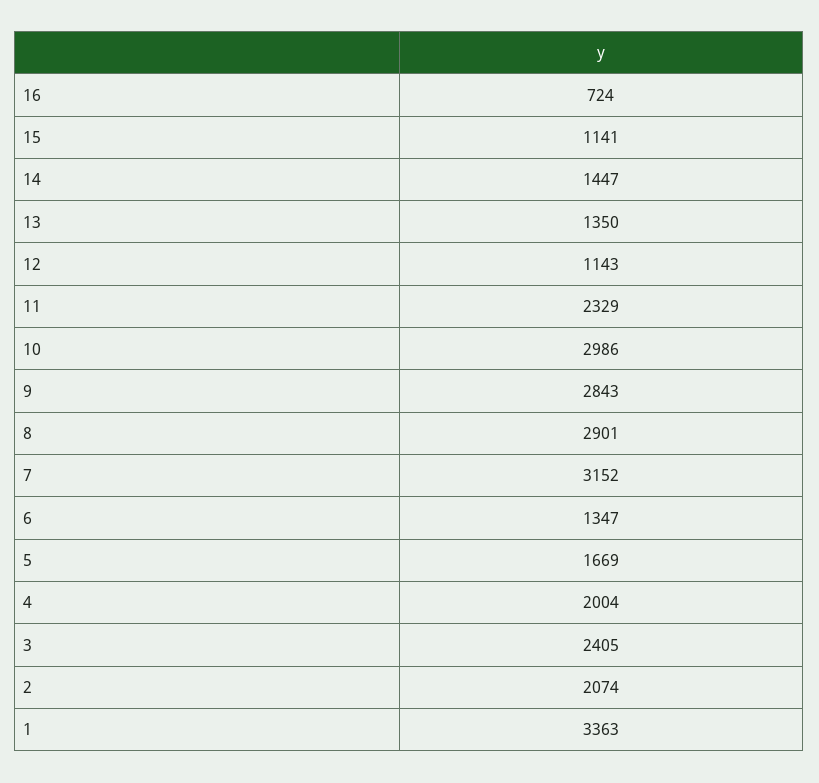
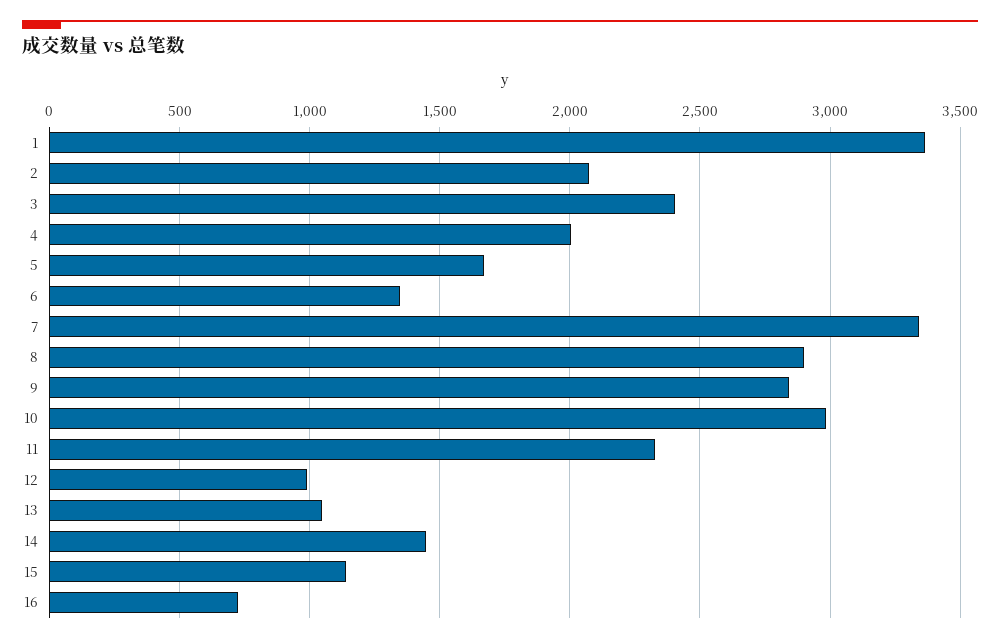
13: 1350 -> 1050
12: 1143 -> 1000
7: 3152 -> 3350

